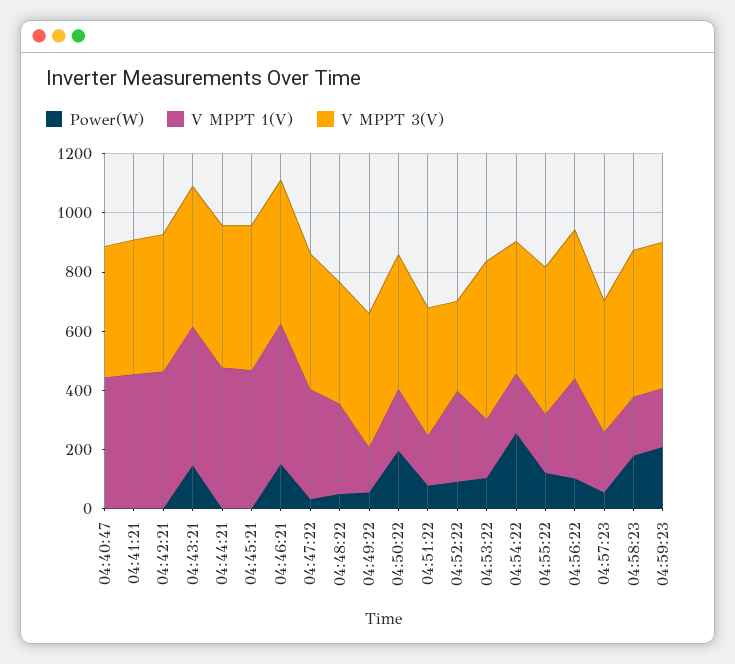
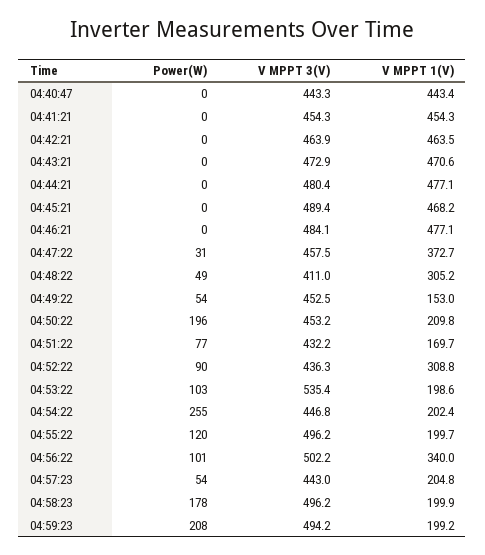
Power(W), 04:43:21: 150 -> 0
Power(W), 04:46:21: 150 -> 0
V MPPT 3(V), 04:52:22: 300 -> 436.3

